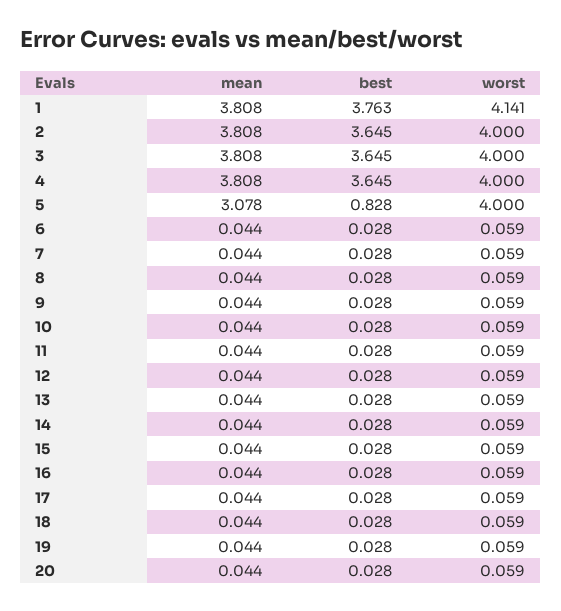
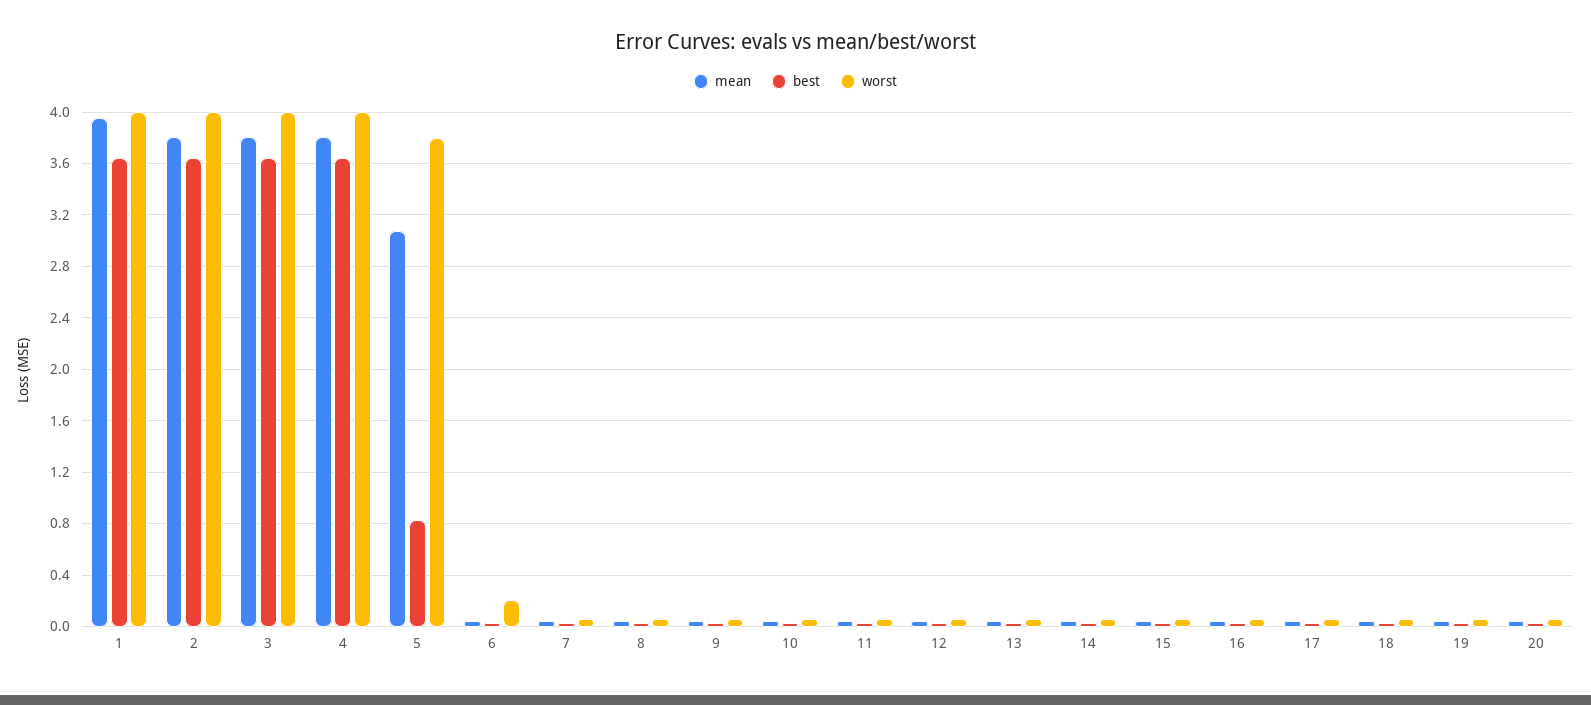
mean, 1: 3.808 -> 3.95
best, 1: 3.763 -> 3.65
worst, 1: 4.141 -> 4
worst, 5: 4 -> 3.8
worst, 6: 0.059 -> 0.2

